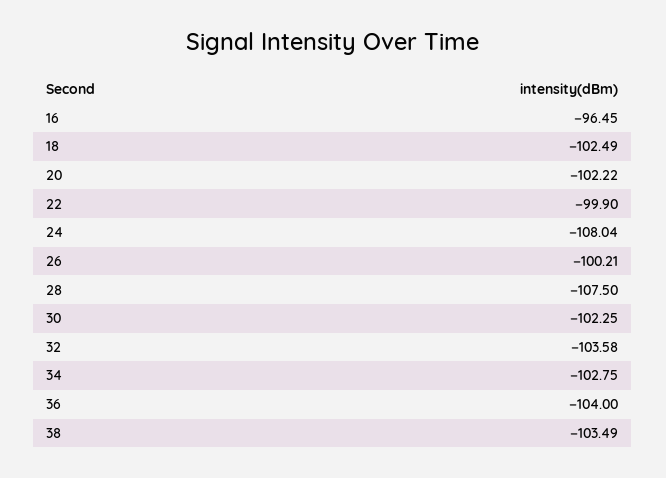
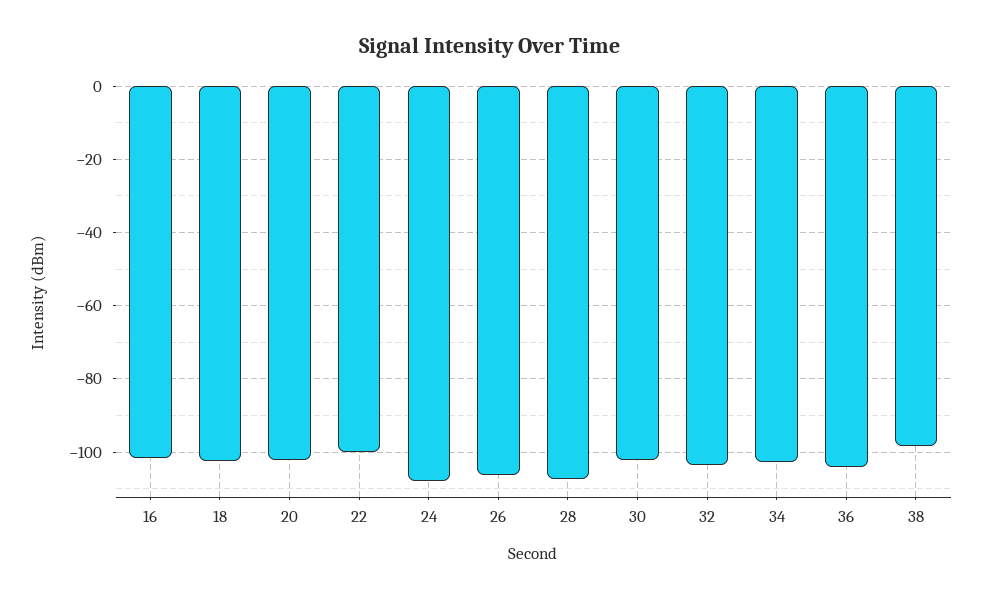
16: -96.45 -> -102
26: -100.21 -> -106
38: -103.49 -> -98

